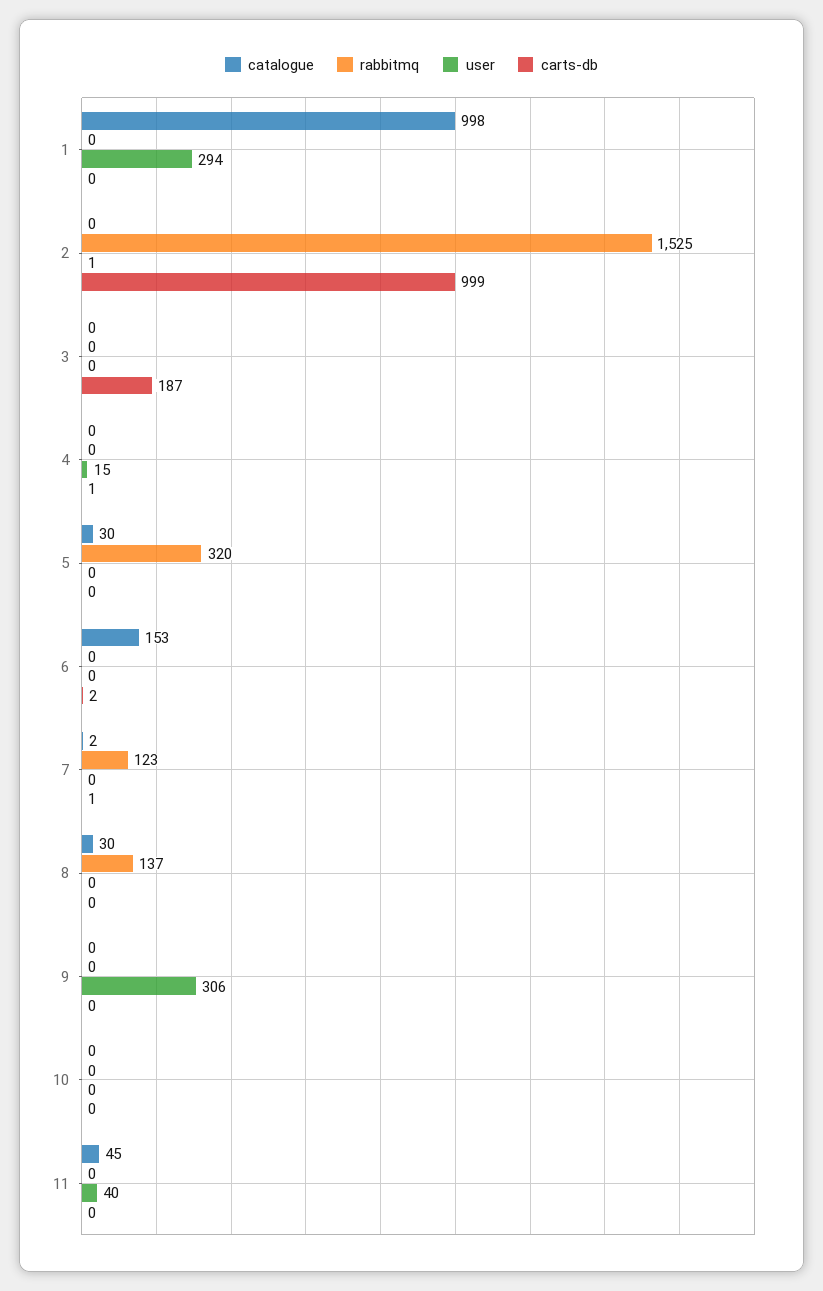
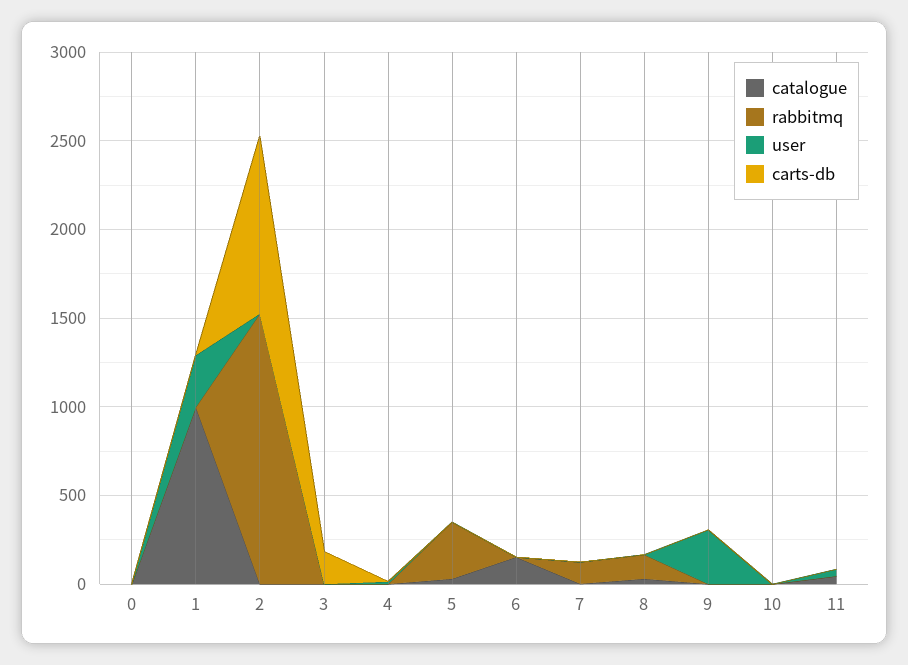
catalogue, 0: none -> 0
rabbitmq, 0: none -> 0
user, 0: none -> 0
carts-db, 0: none -> 0

